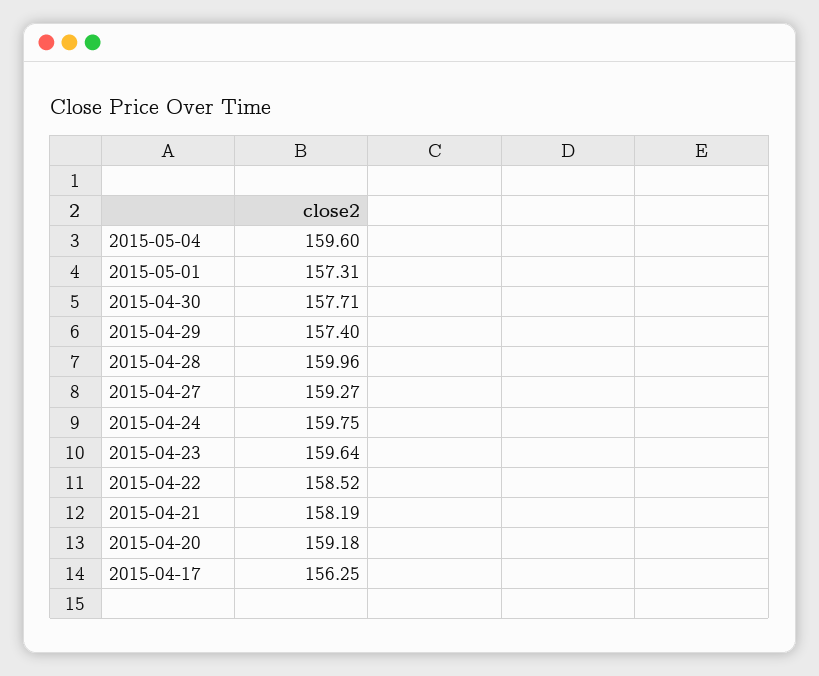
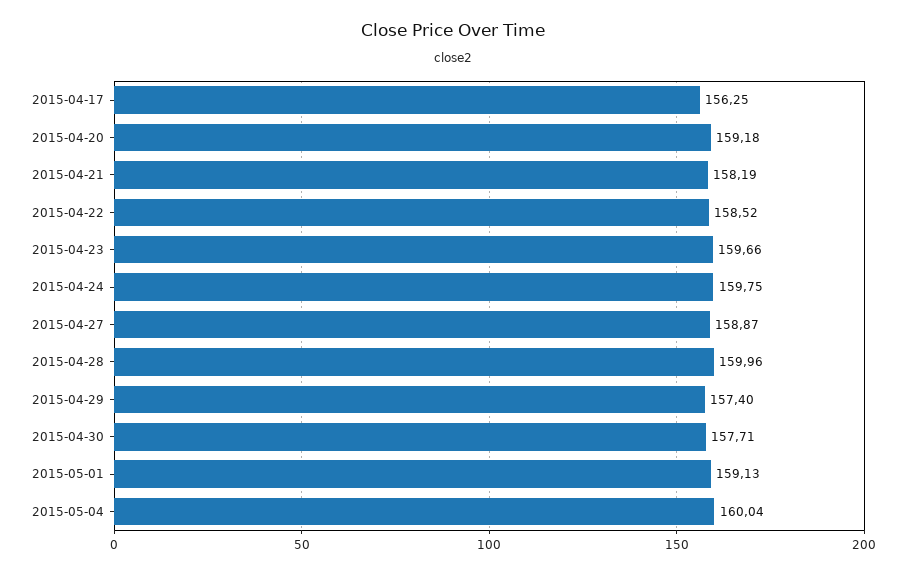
2015-05-04: 159.6 -> 160.04
2015-05-01: 157.31 -> 159.13
2015-04-27: 159.27 -> 158.87
2015-04-23: 159.64 -> 159.66

